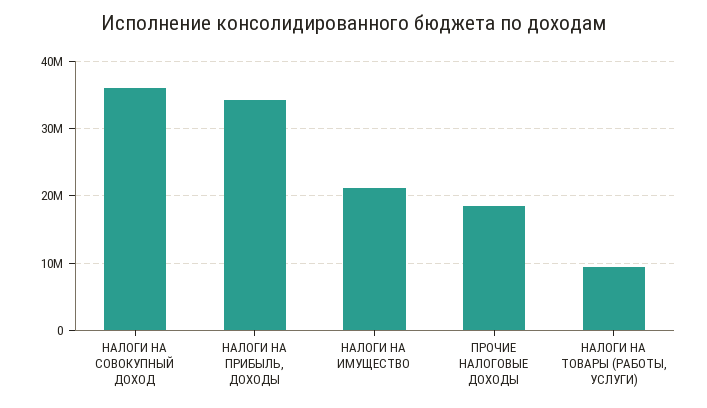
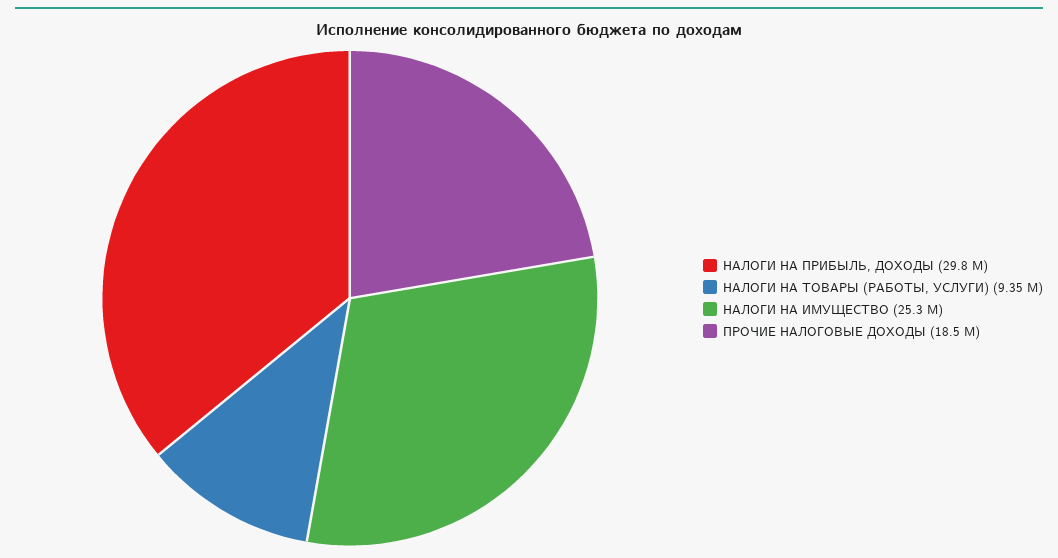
НАЛОГИ НА СОВОКУПНЫЙ ДОХОД: 36000000 -> none
НАЛОГИ НА ПРИБЫЛЬ, ДОХОДЫ: 34000000 -> 29800000
НАЛОГИ НА ИМУЩЕСТВО: 21000000 -> 25300000

